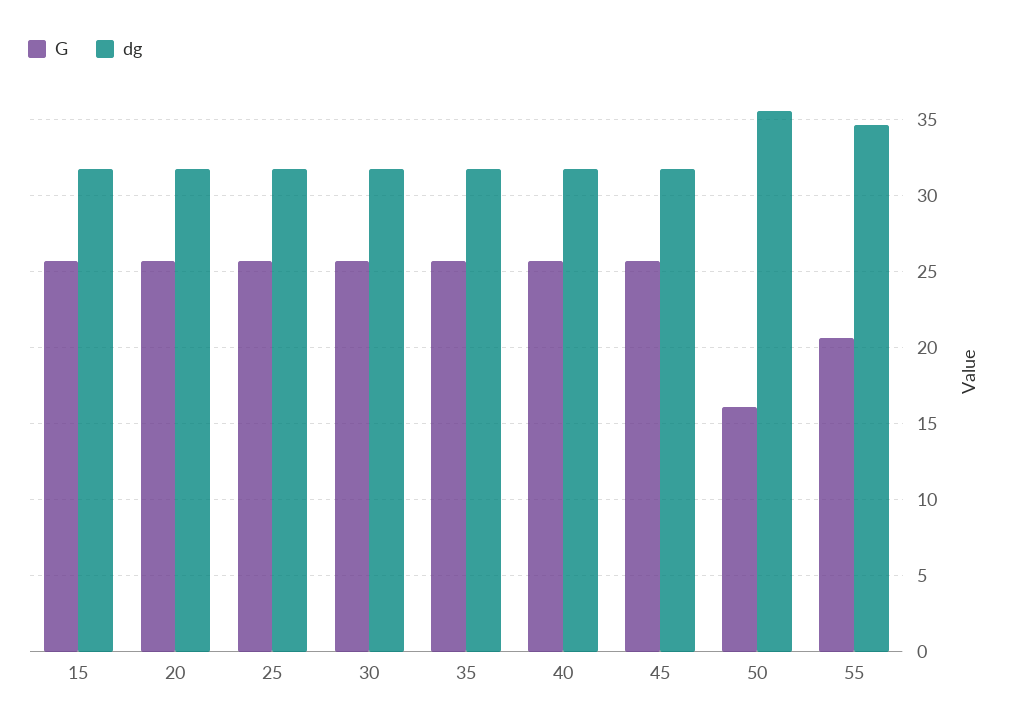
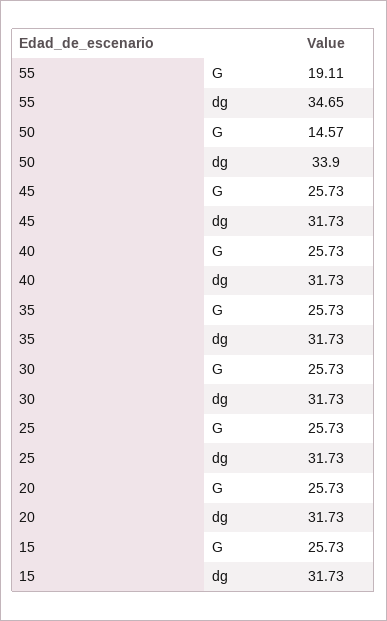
G, 50: 16 -> 14.57
dg, 50: 35.5 -> 33.9
G, 55: 20.5 -> 19.11

